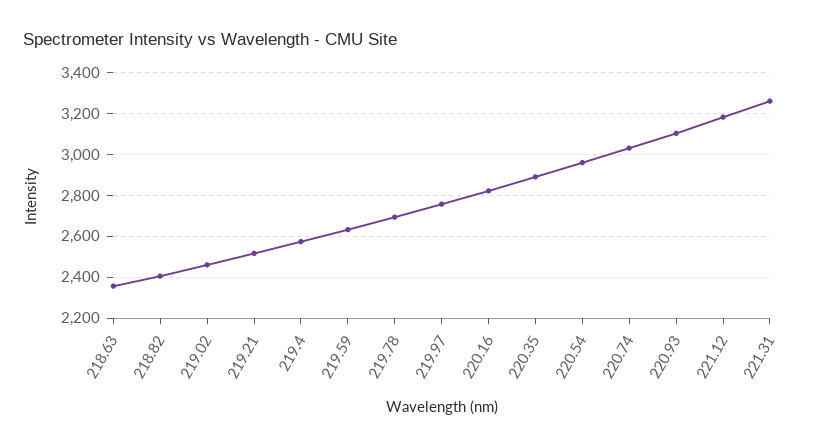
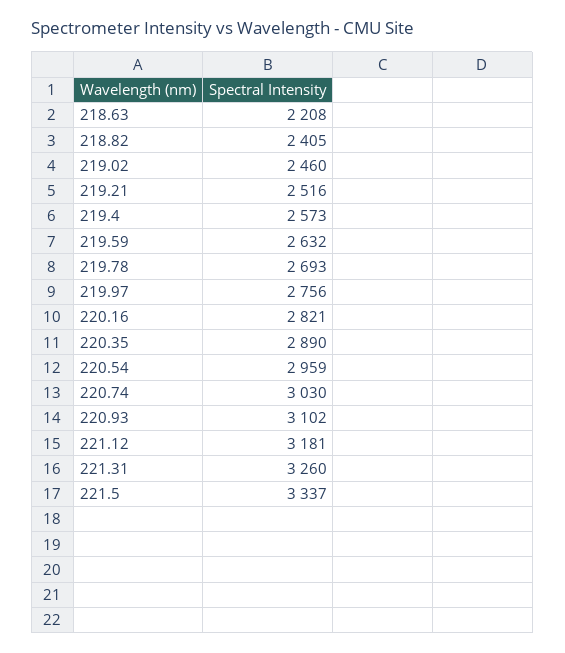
218.63: 2350 -> 2208
221.5: none -> 3337

